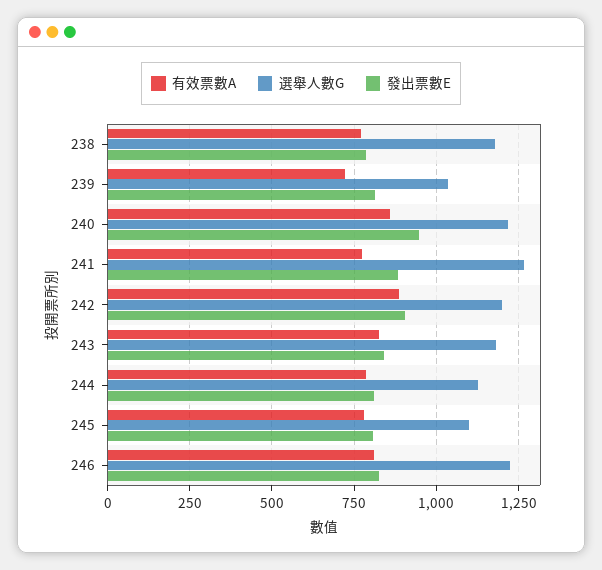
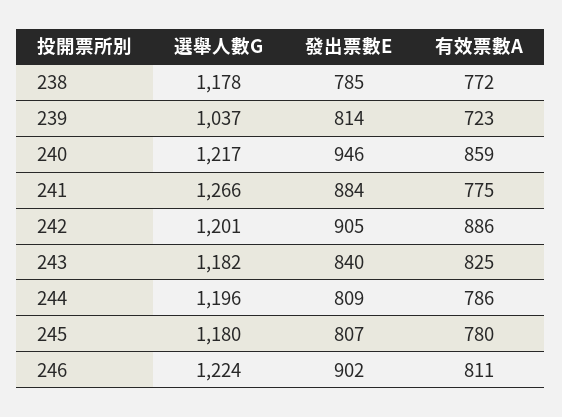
選舉人數G, 244: 1125 -> 1196
選舉人數G, 245: 1100 -> 1180
發出票數E, 246: 825 -> 902

